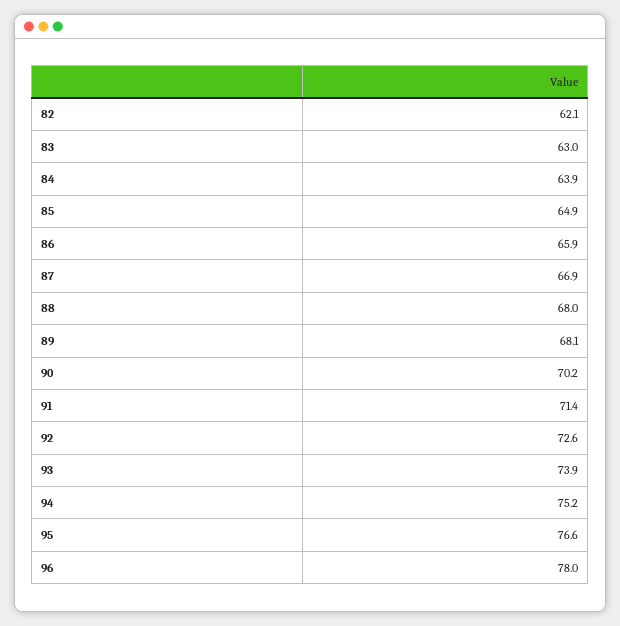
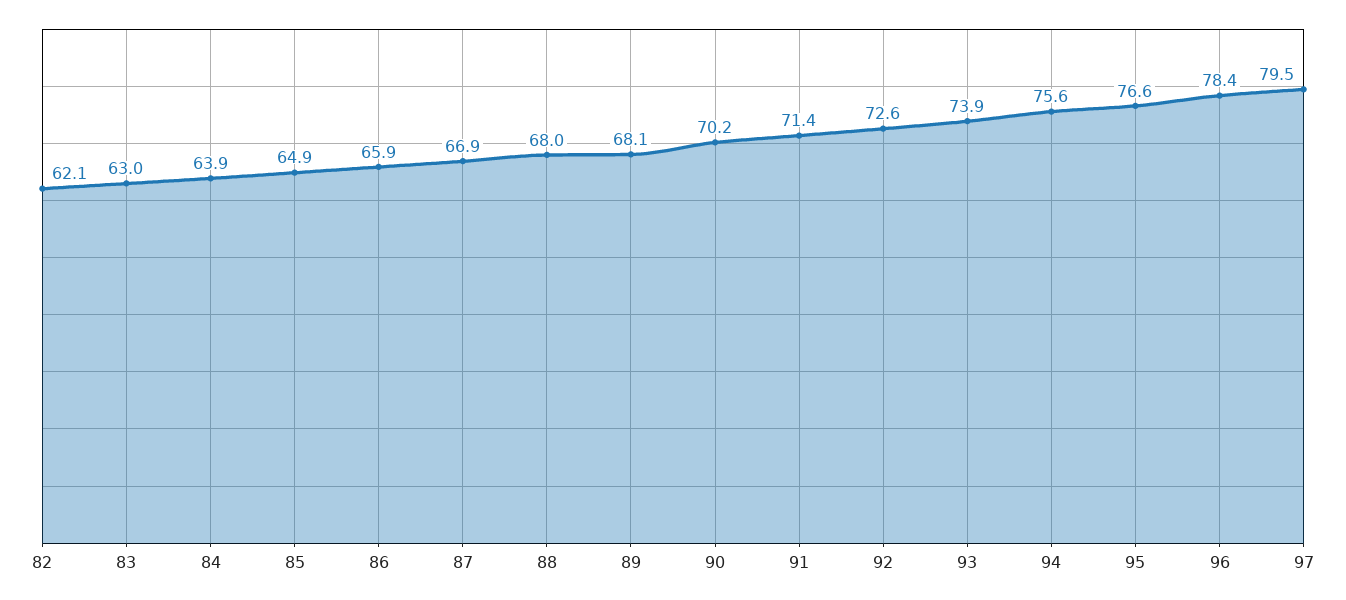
94: 75.2 -> 75.6
96: 78 -> 78.4
97: none -> 79.5

